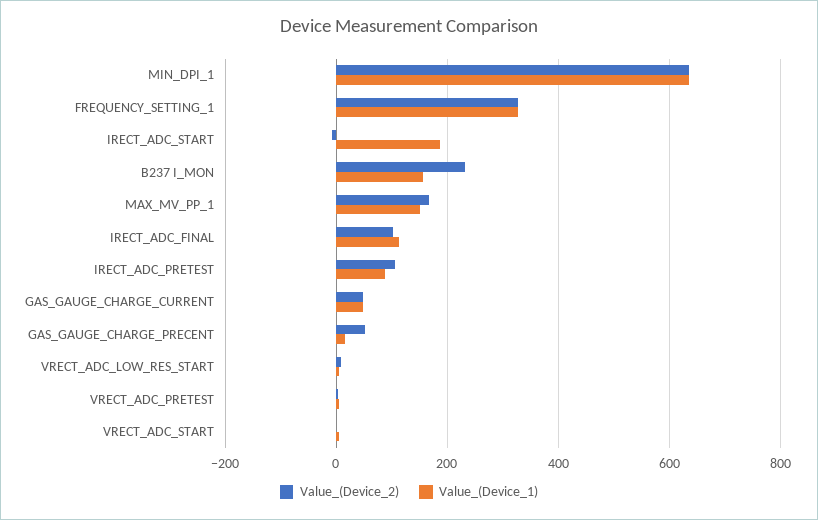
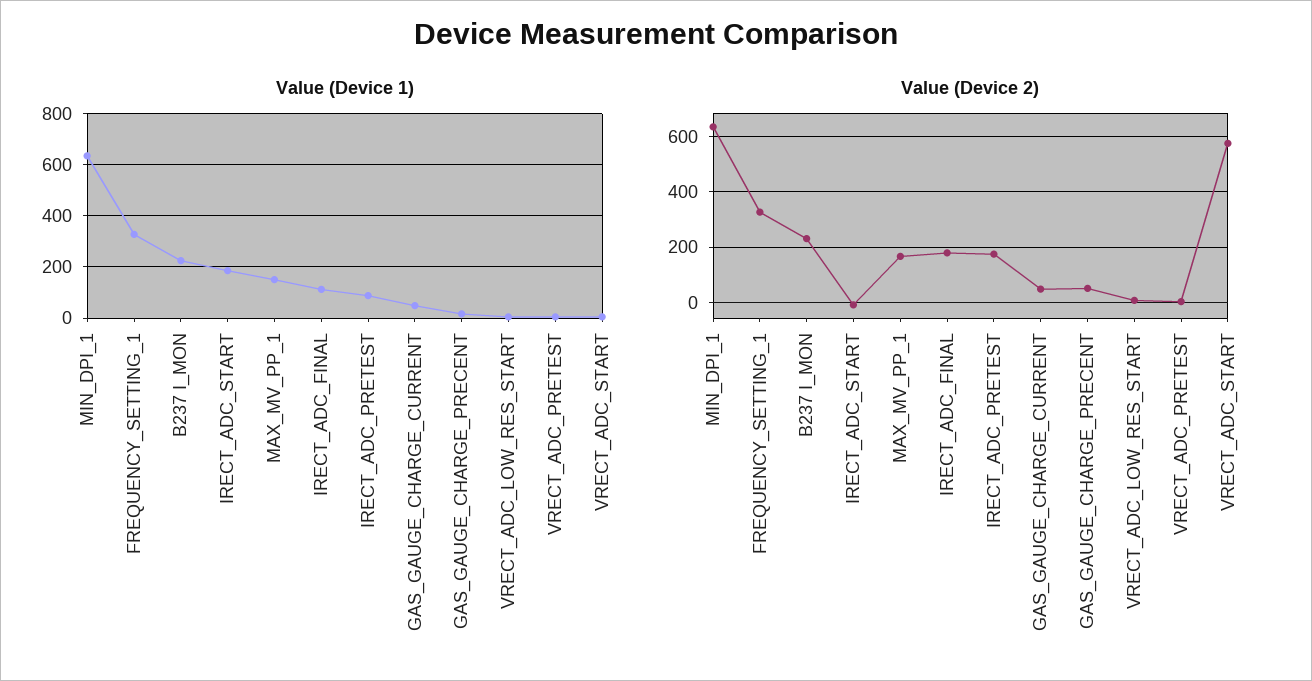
Value_(Device_1), B237 I_MON: 160 -> 225
Value_(Device_2), IRECT_ADC_FINAL: 100 -> 175
Value_(Device_2), IRECT_ADC_PRETEST: 100 -> 175
Value_(Device_2), VRECT_ADC_START: 0 -> 575

